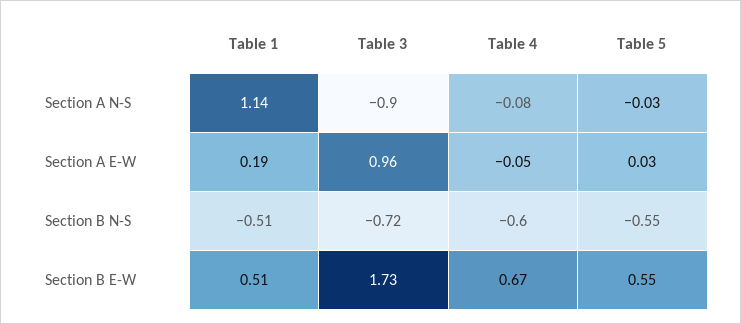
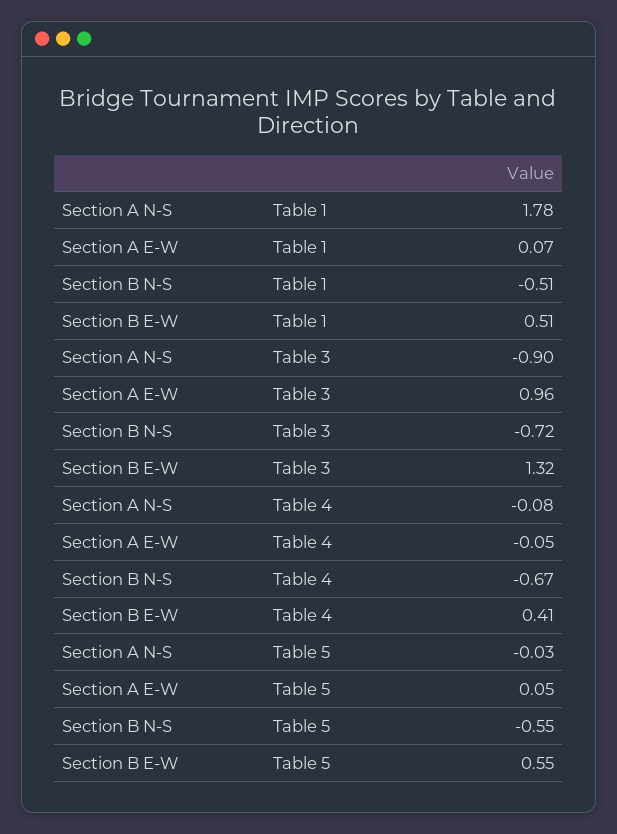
Table 1, Section A N-S: 1.14 -> 1.78
Table 1, Section A E-W: 0.19 -> 0.07
Table 5, Section A E-W: 0.03 -> 0.05
Table 4, Section B N-S: -0.6 -> -0.67
Table 3, Section B E-W: 1.73 -> 1.32
Table 4, Section B E-W: 0.67 -> 0.41

